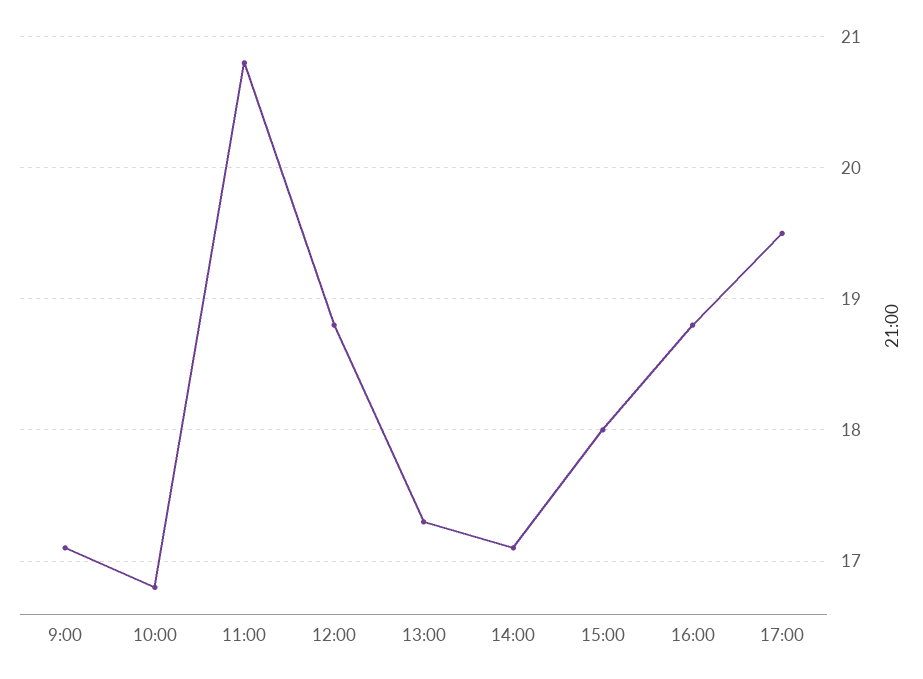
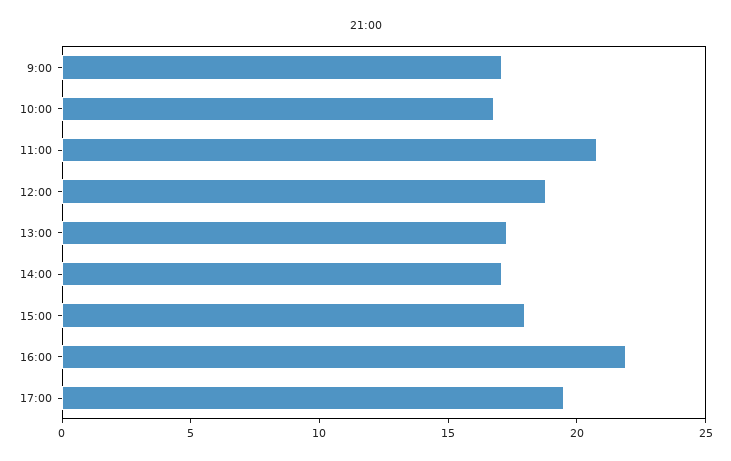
16:00: 18.8 -> 22

